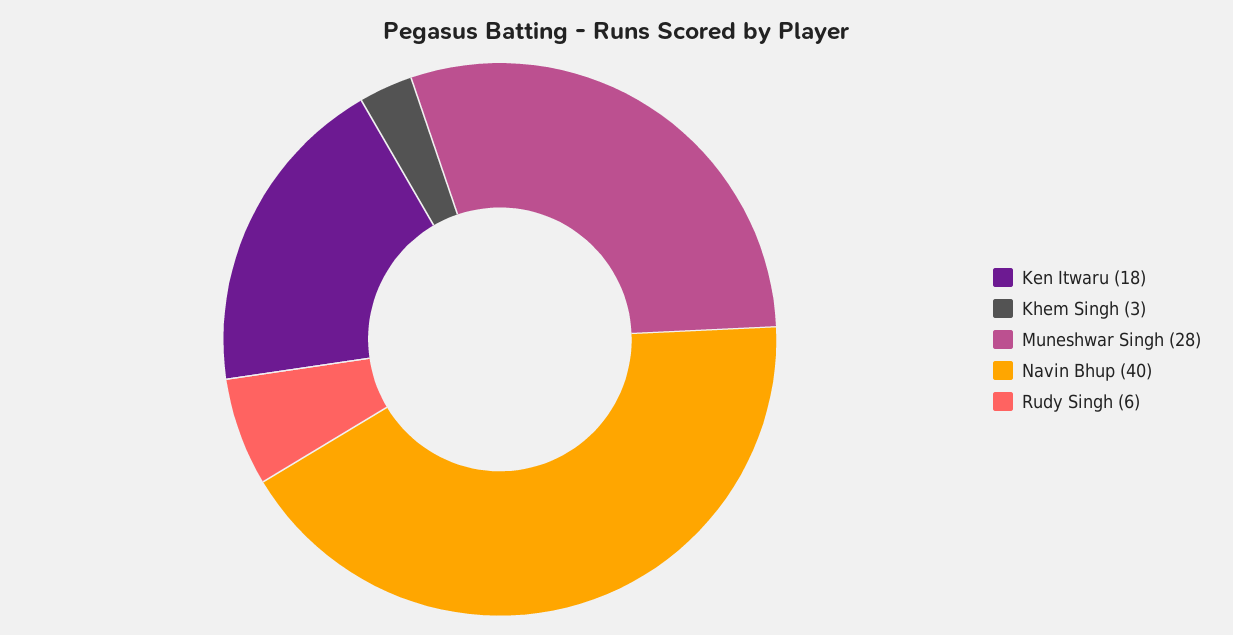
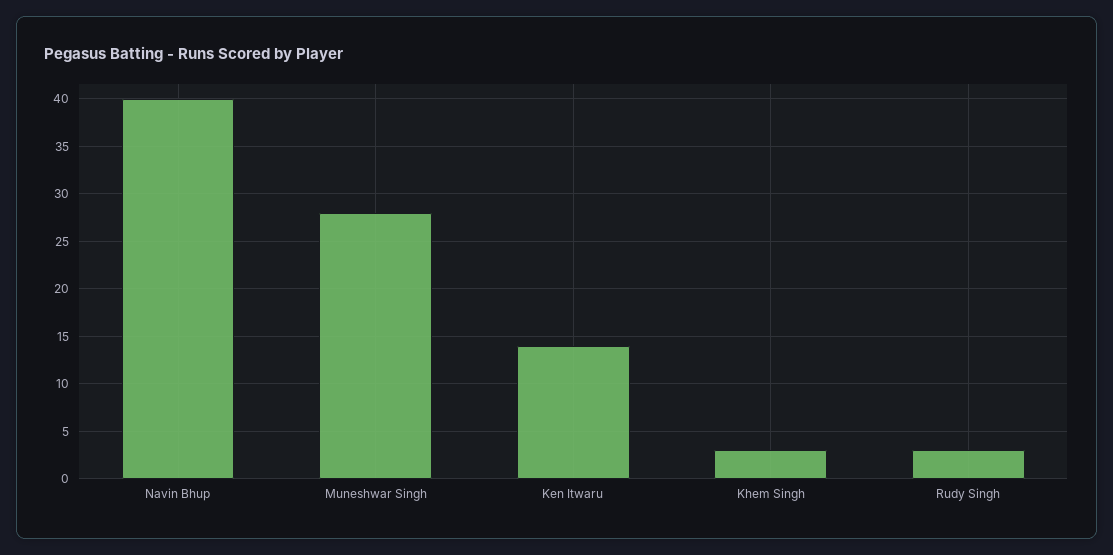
Ken Itwaru: 18 -> 14
Rudy Singh: 6 -> 3

